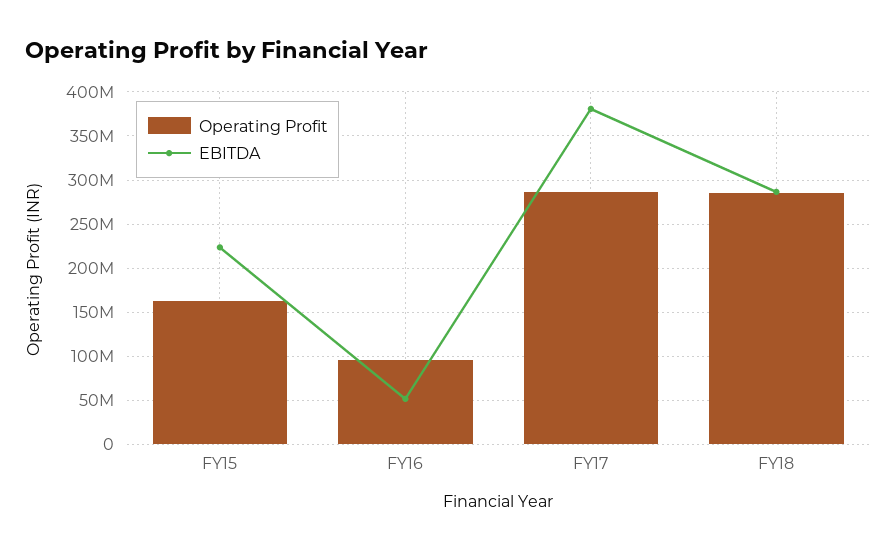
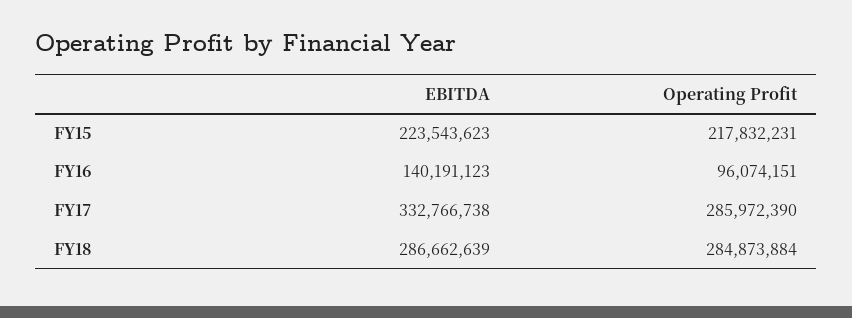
Operating Profit, FY15: 160000000 -> 217832231
EBITDA, FY16: 50000000 -> 140191123
EBITDA, FY17: 380000000 -> 332766738

